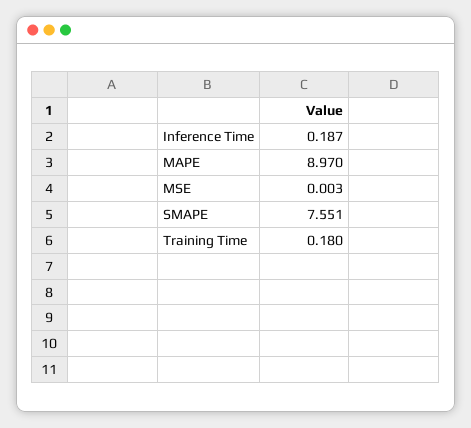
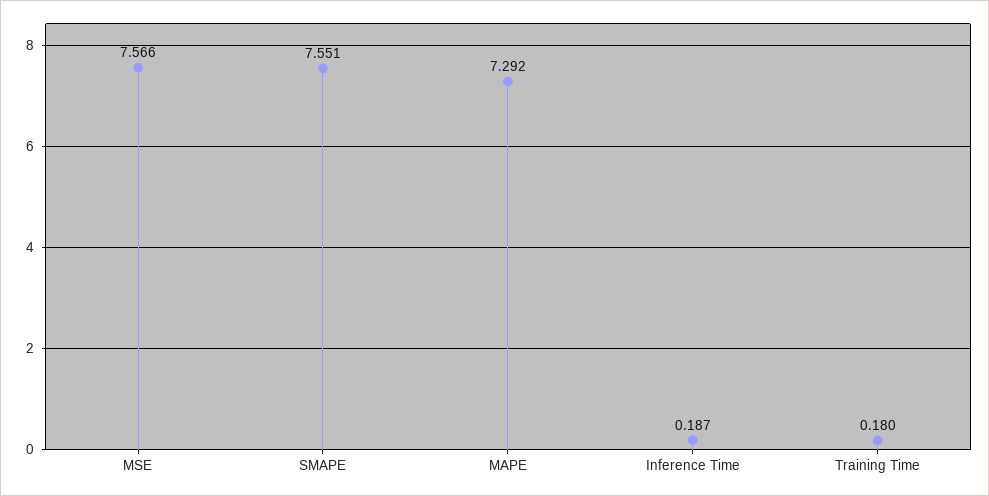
MAPE: 8.97 -> 7.292
MSE: 0.003 -> 7.566

